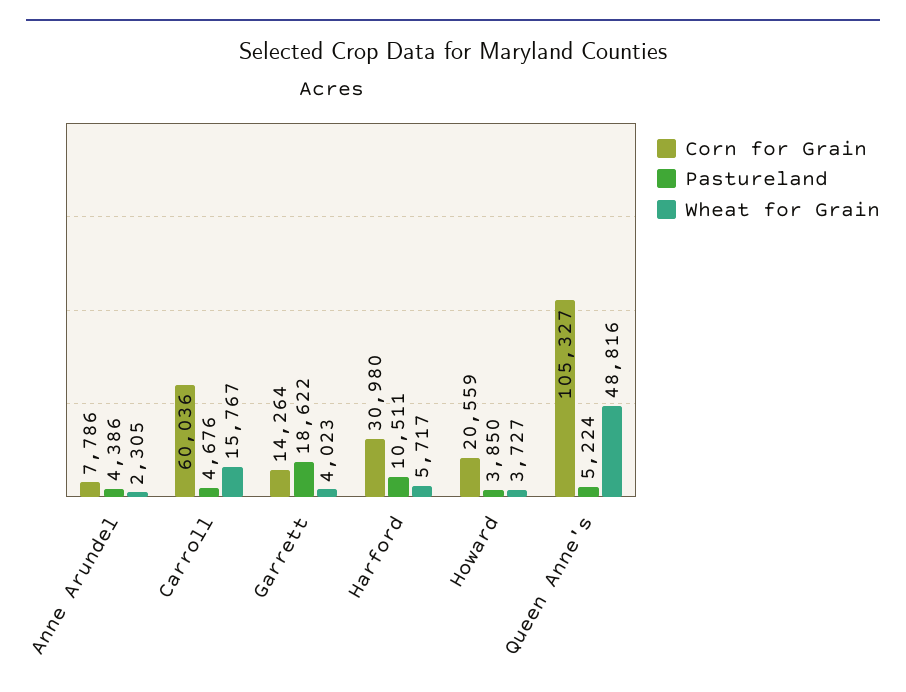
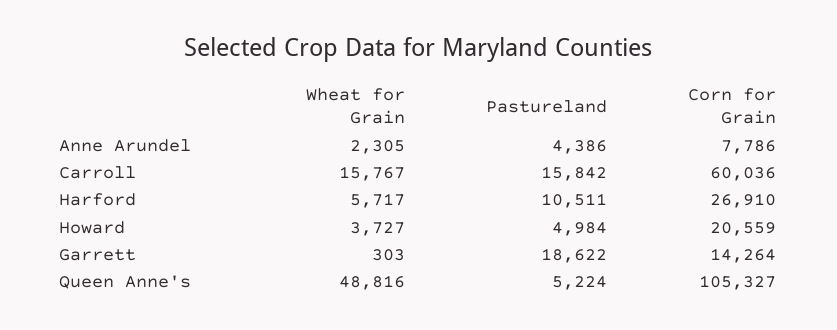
Pastureland, Carroll: 4676 -> 15842
Wheat for Grain, Garrett: 4023 -> 303
Corn for Grain, Harford: 30980 -> 26910
Pastureland, Howard: 3850 -> 4984

